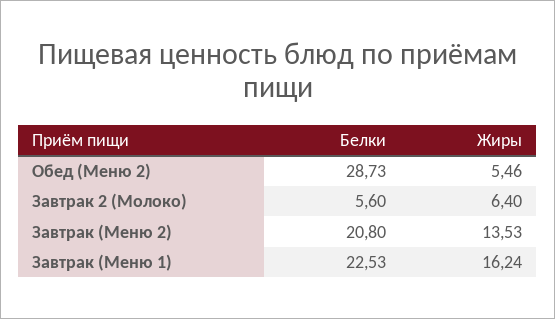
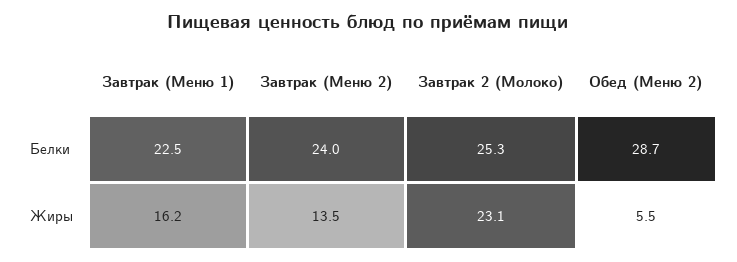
Белки, Завтрак 2 (Молоко): 5.6 -> 25.3
Жиры, Завтрак 2 (Молоко): 6.4 -> 23.1
Белки, Завтрак (Меню 2): 20.8 -> 24

